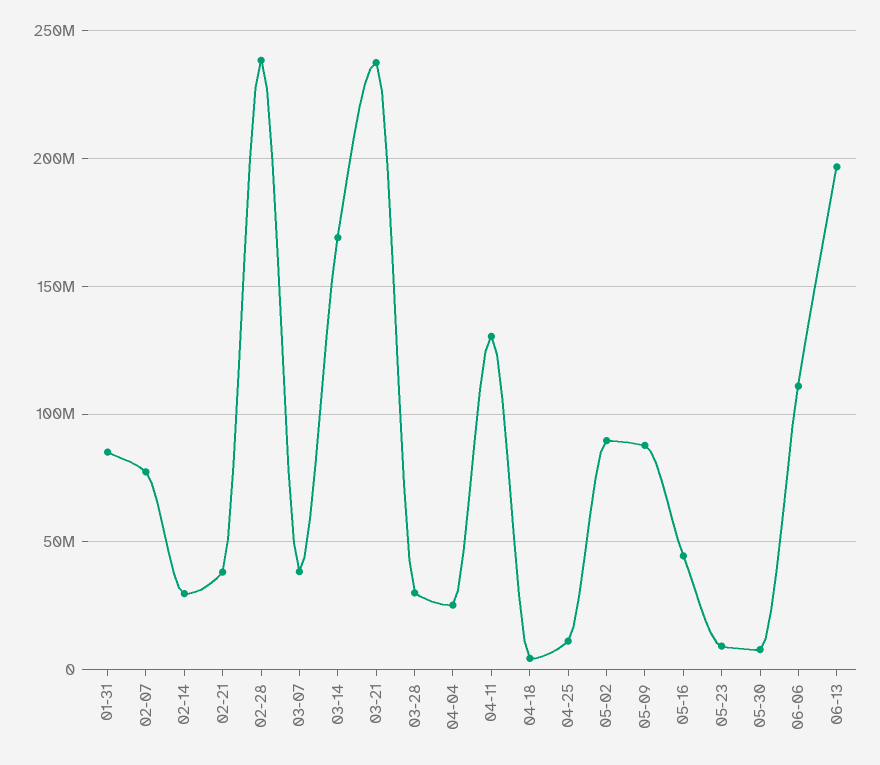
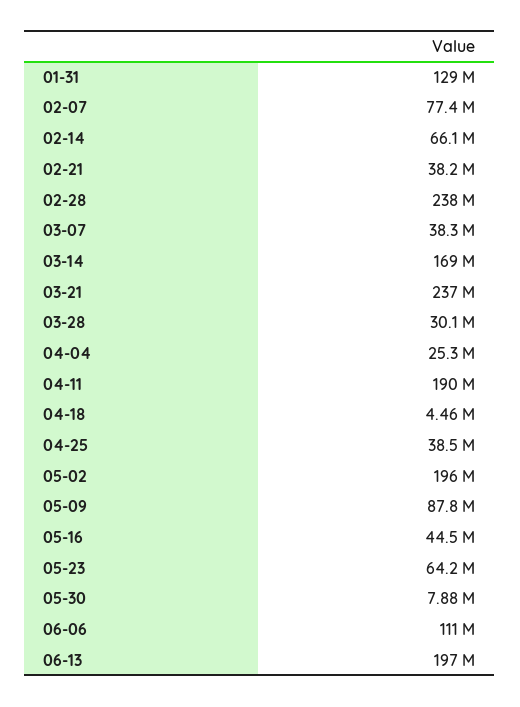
01-31: 85000000 -> 129000000
02-14: 30000000 -> 66100000
04-11: 130000000 -> 190000000
04-25: 10000000 -> 38500000
05-02: 90000000 -> 196000000
05-23: 10000000 -> 64200000

